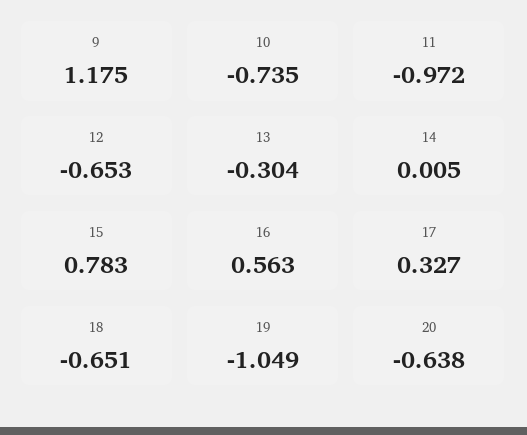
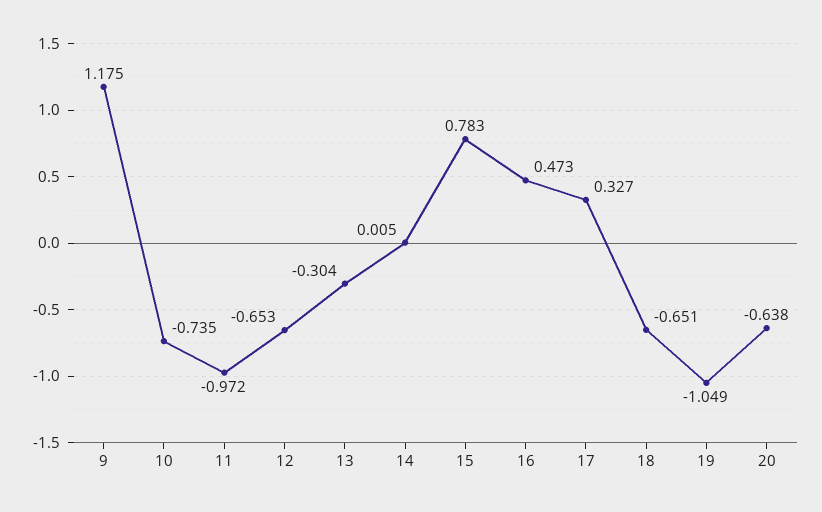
16: 0.563 -> 0.473

